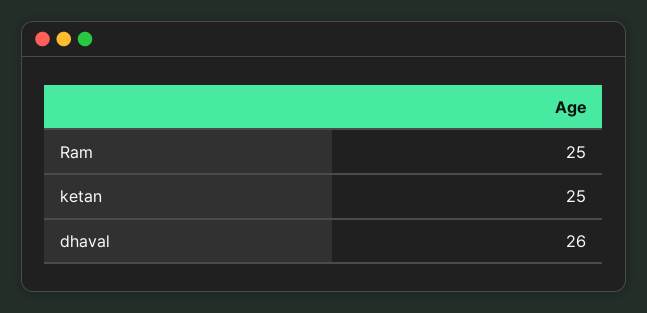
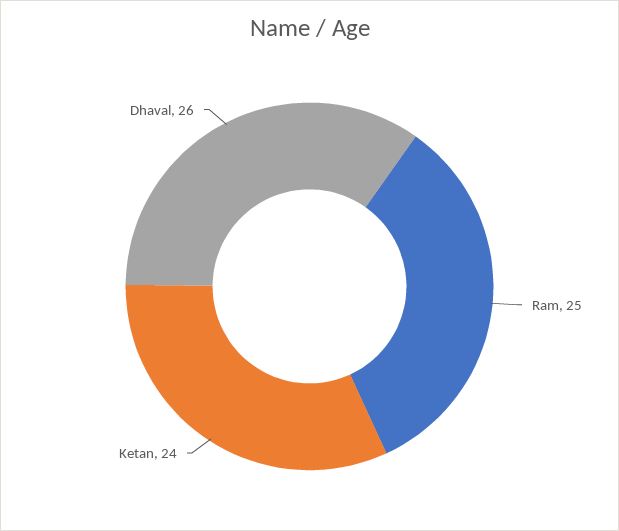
ketan: 25 -> 24

